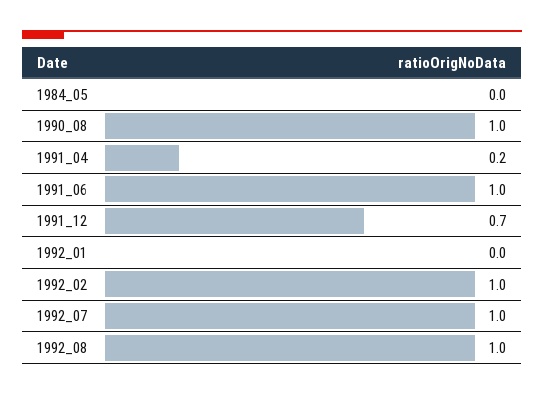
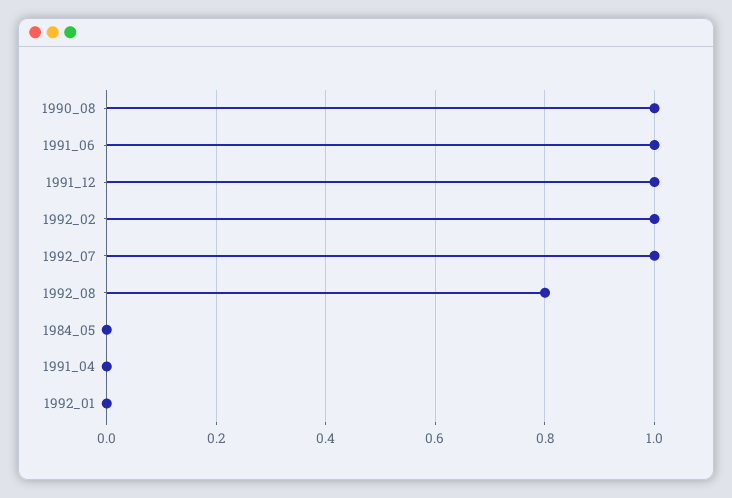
1991_04: 0.2 -> 0
1991_12: 0.7 -> 1
1992_08: 1 -> 0.8

